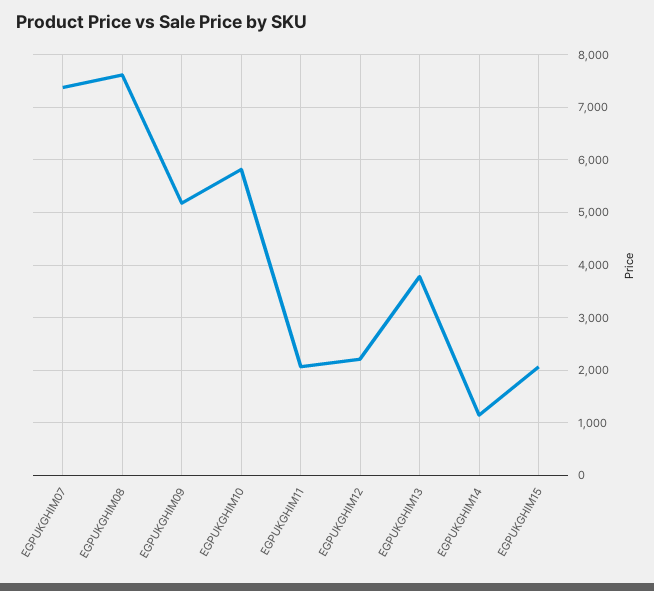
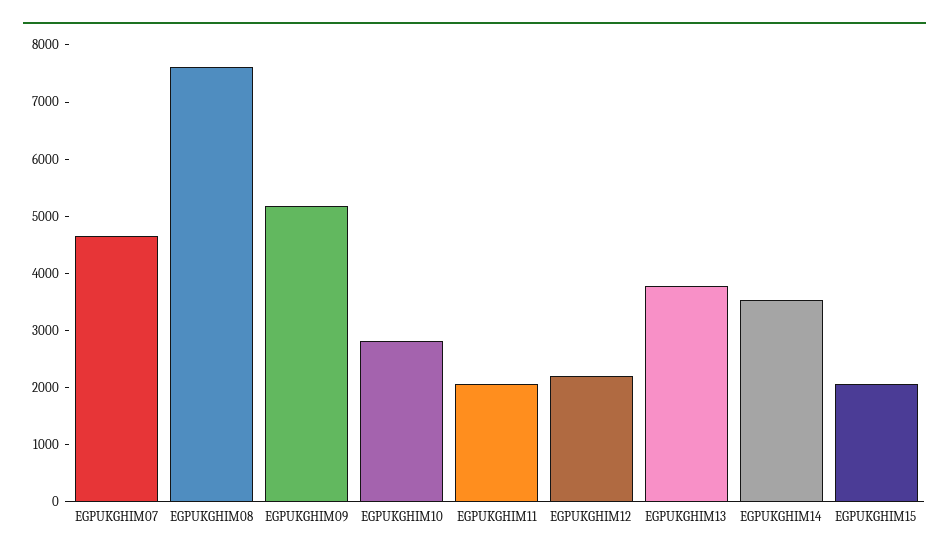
EGPUKGHIM07: 7400 -> 4600
EGPUKGHIM10: 5800 -> 2800
EGPUKGHIM14: 1200 -> 3600

